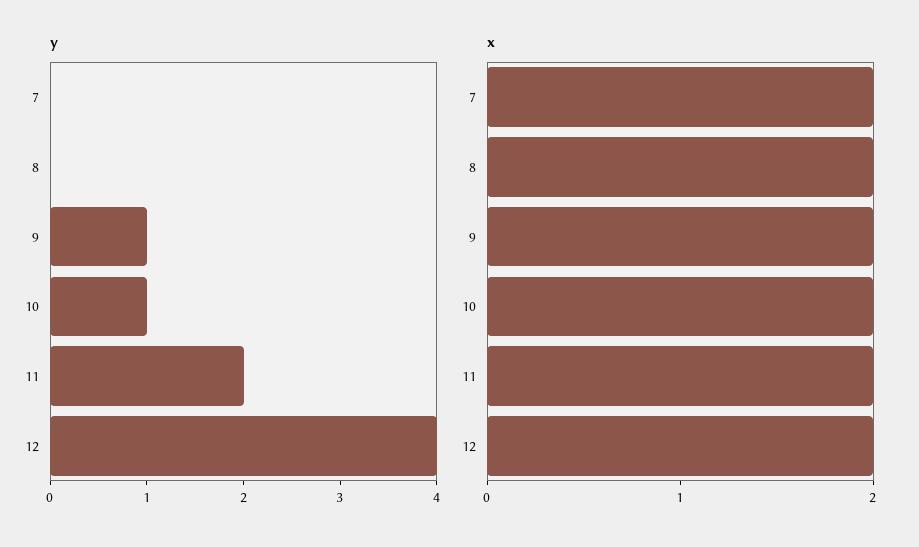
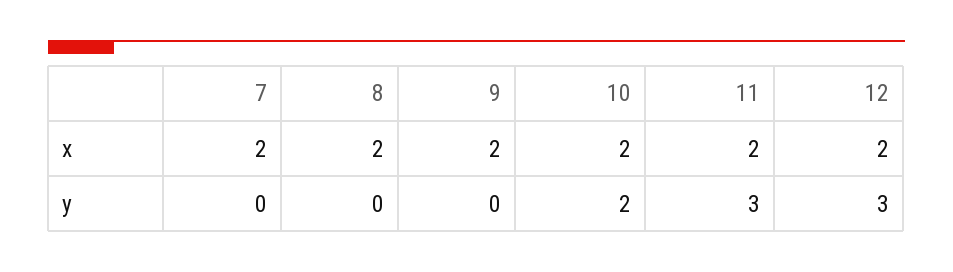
y, 9: 1 -> 0
y, 10: 1 -> 2
y, 11: 2 -> 3
y, 12: 4 -> 3

